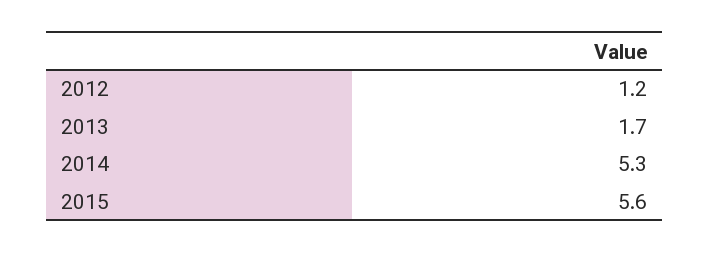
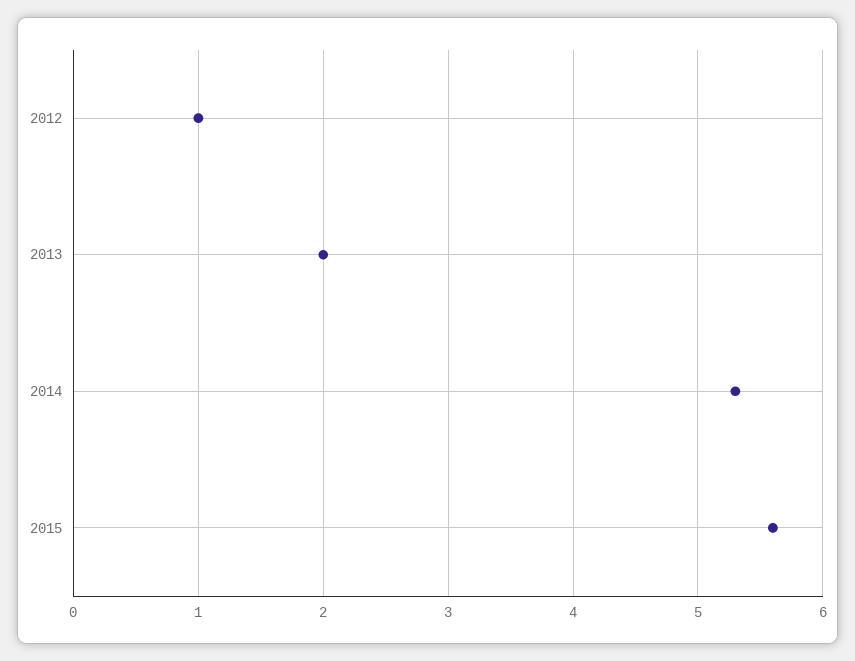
2012: 1.2 -> 1
2013: 1.7 -> 2

